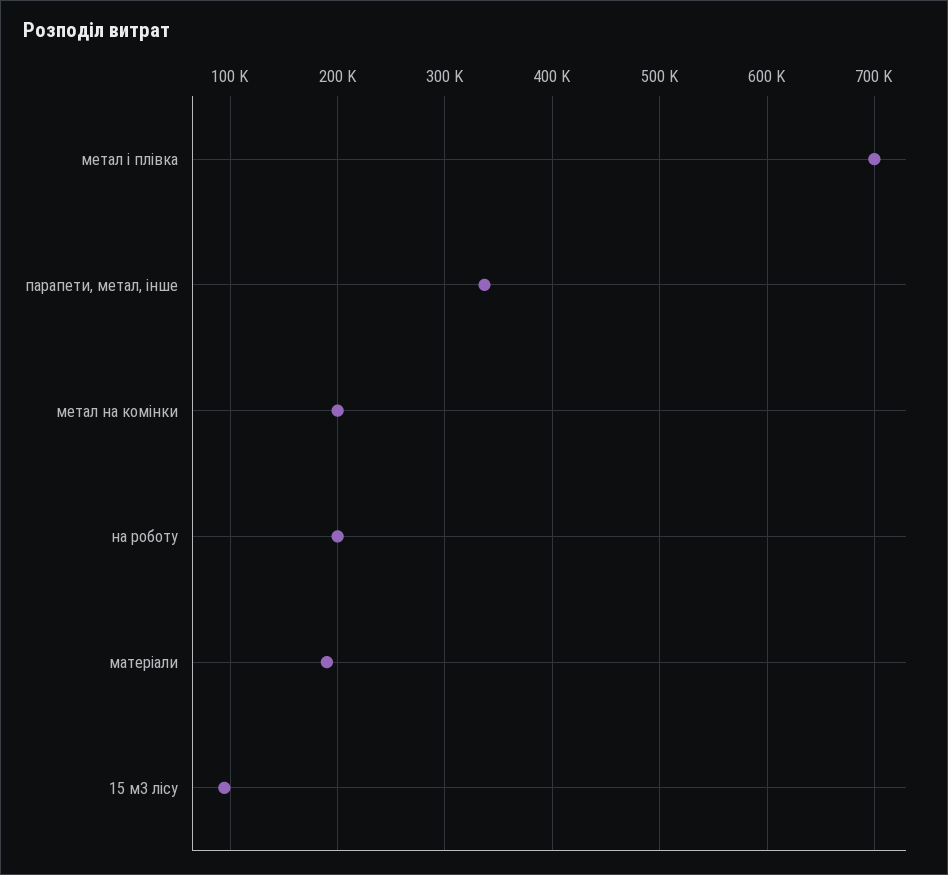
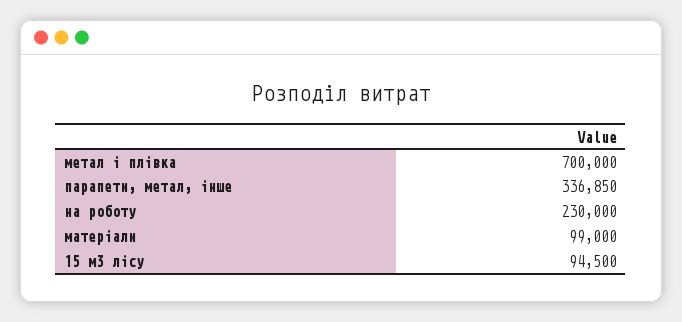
метал на комінки: 200000 -> none
на роботу: 200000 -> 230000
матеріали: 190000 -> 99000

